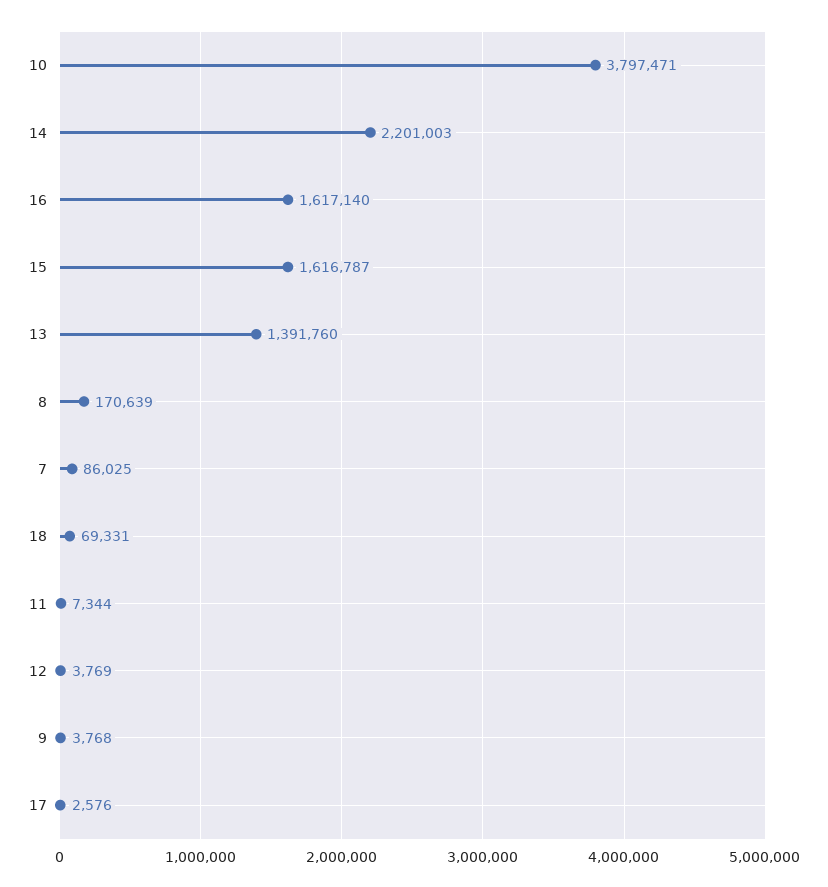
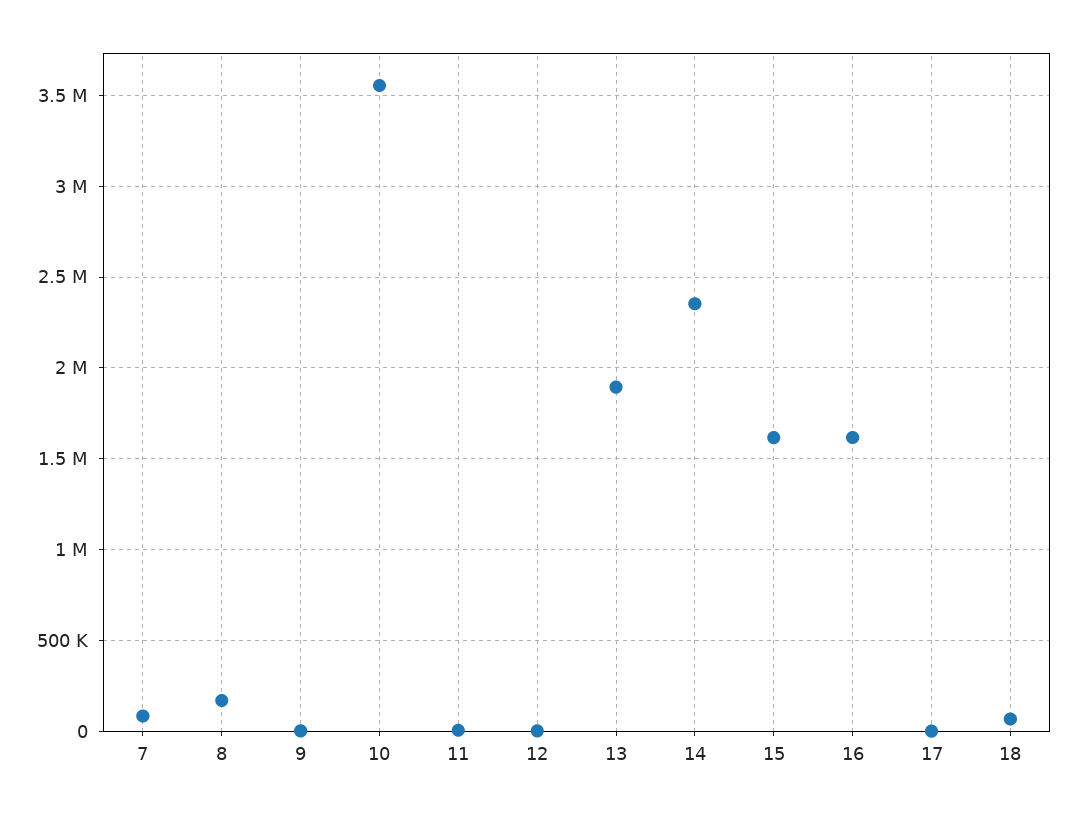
10: 3797471 -> 3550000
14: 2201003 -> 2350000
13: 1391760 -> 1900000

